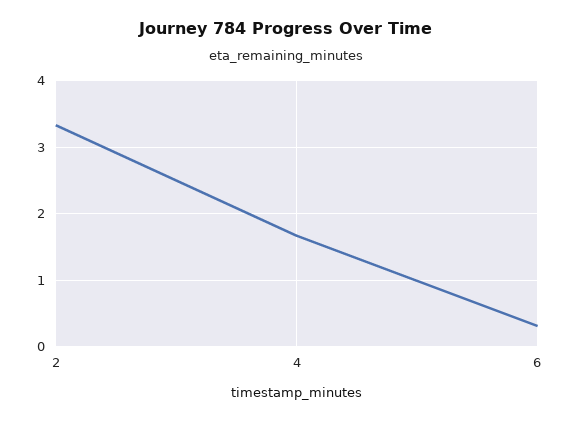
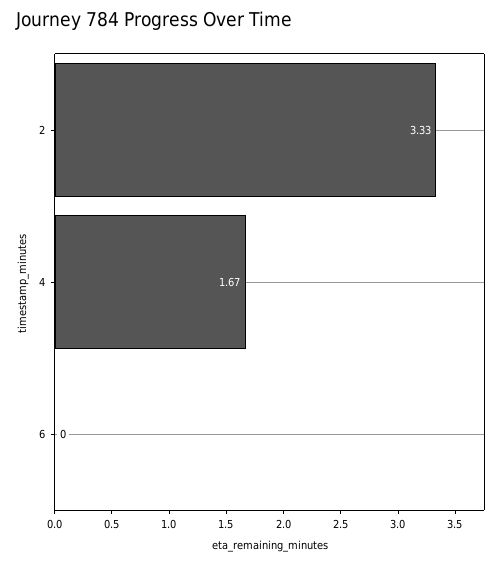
6: 0.3 -> 0

